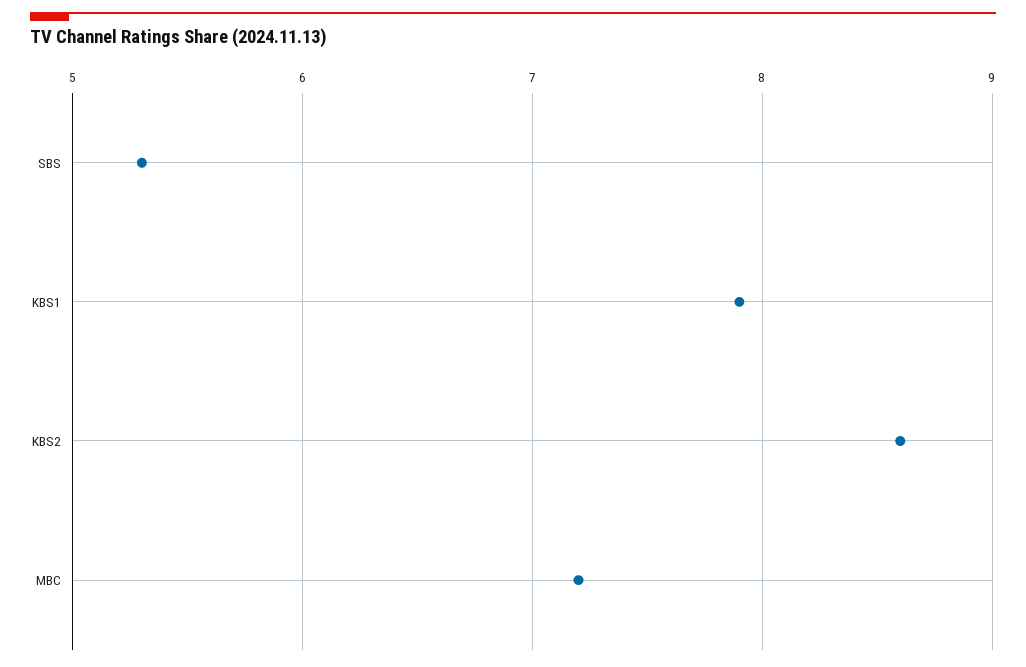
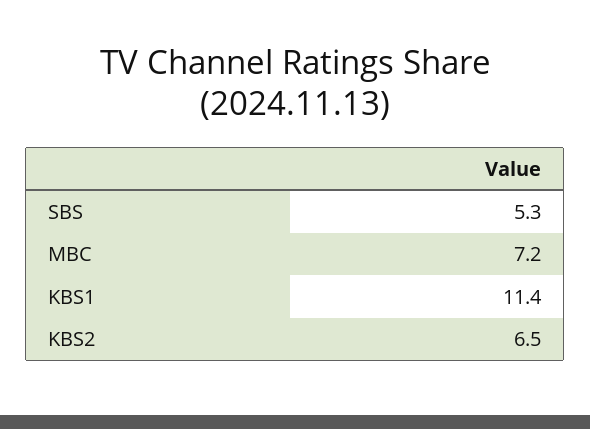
KBS1: 7.9 -> 11.4
KBS2: 8.6 -> 6.5

